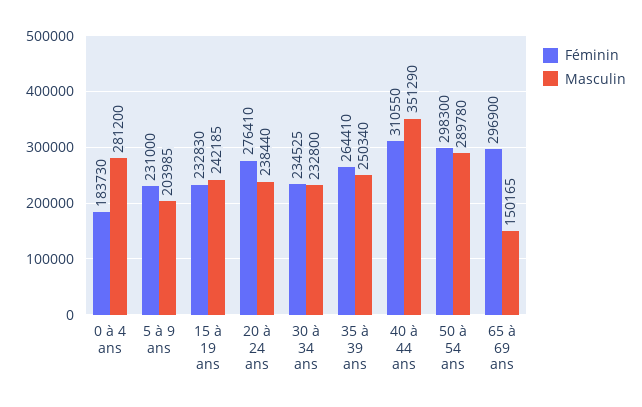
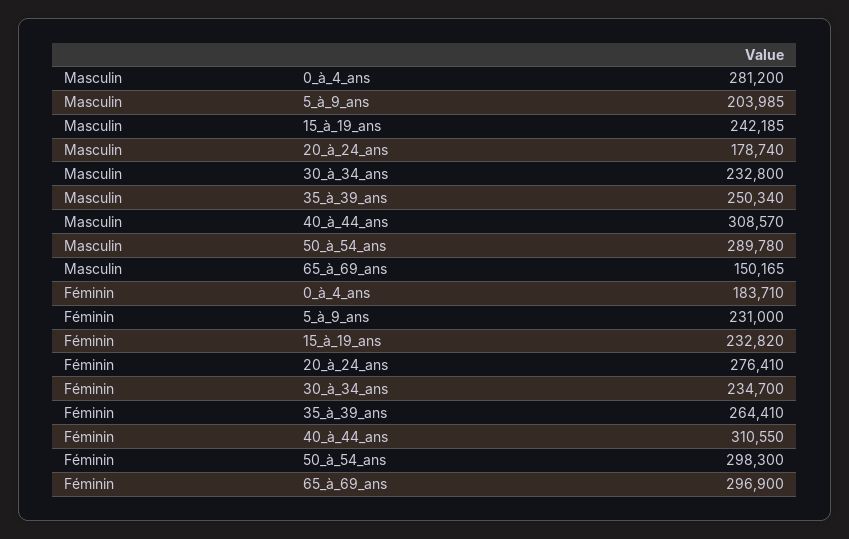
Féminin, 0 à 4 ans: 183730 -> 183710
Féminin, 15 à 19 ans: 232830 -> 232820
Masculin, 20 à 24 ans: 238440 -> 178740
Féminin, 30 à 34 ans: 234525 -> 234700
Masculin, 40 à 44 ans: 351290 -> 308570

